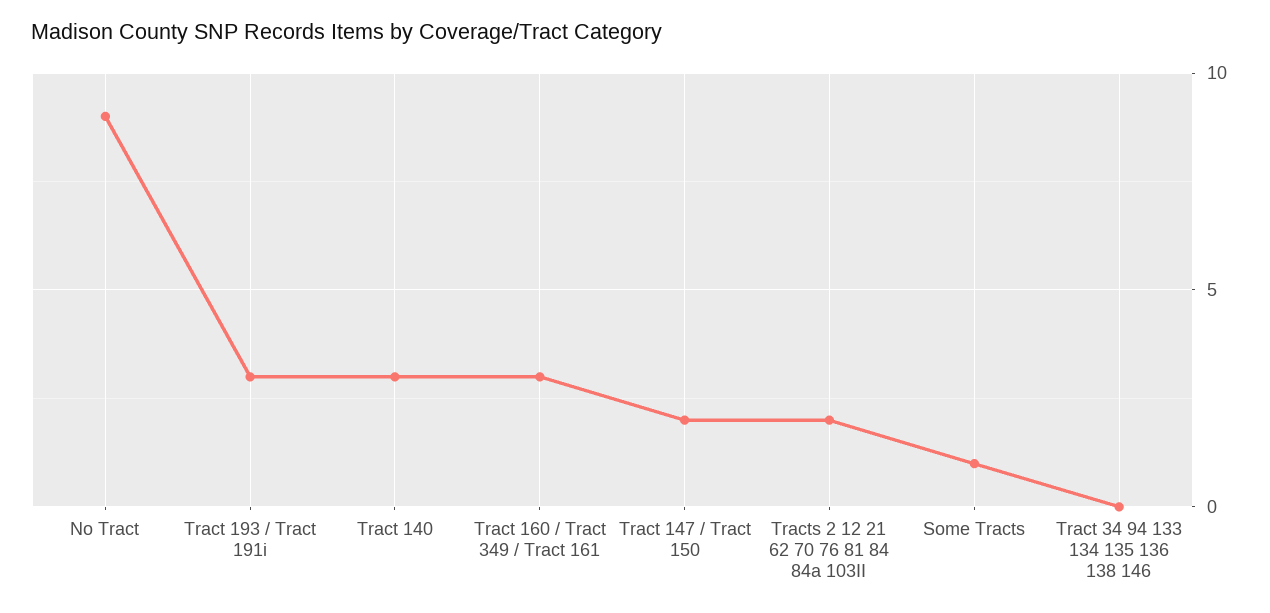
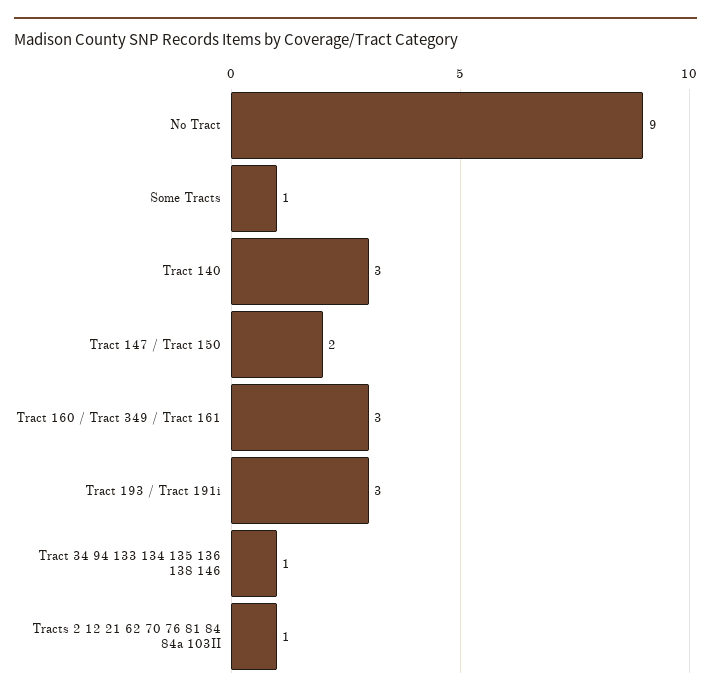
Tracts 2 12 21 62 70 76 81 84 84a 103II: 2 -> 1
Tract 34 94 133 134 135 136 138 146: 0 -> 1

